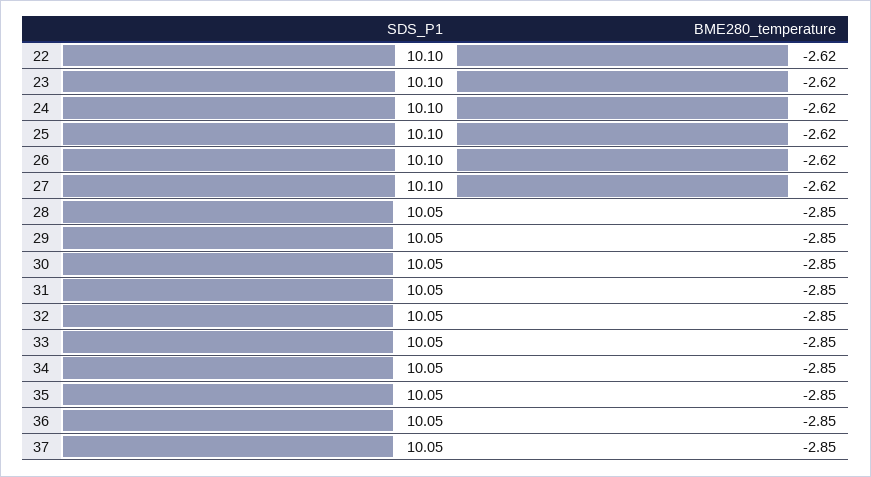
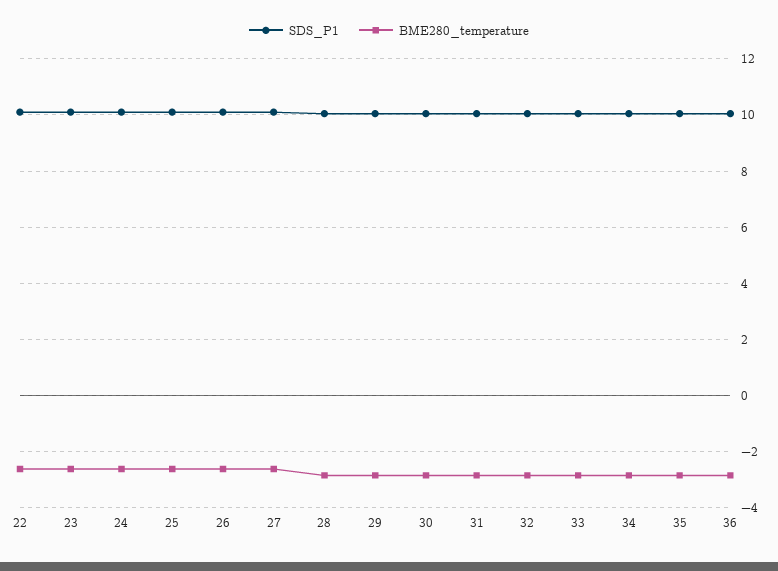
SDS_P1, 37: 10.05 -> none
BME280_temperature, 37: -2.85 -> none

